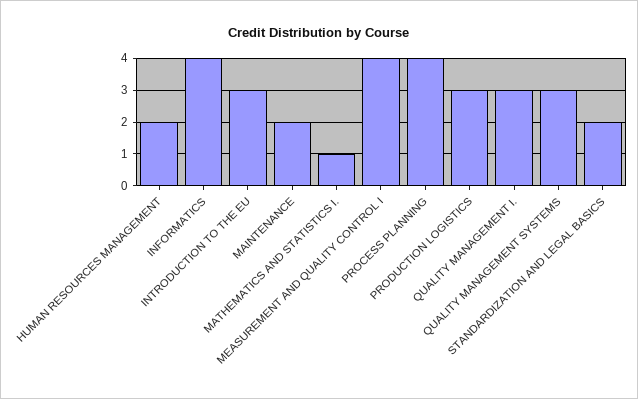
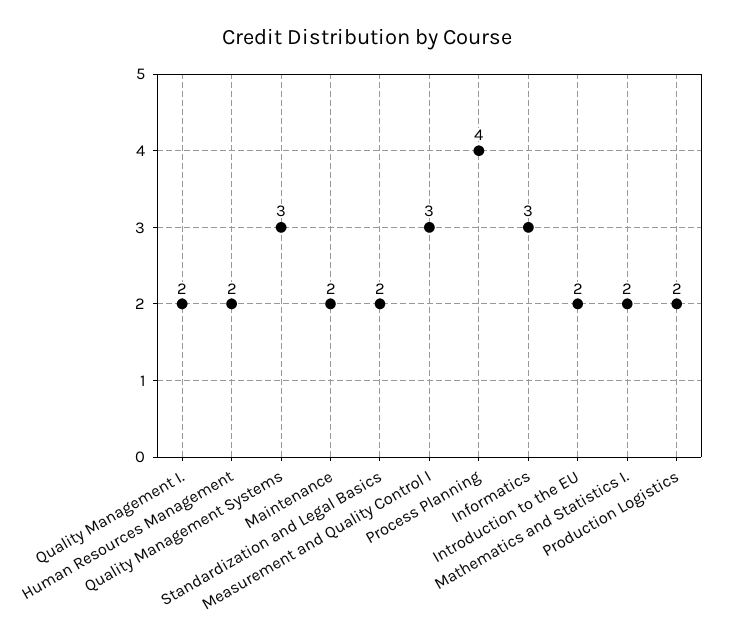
INFORMATICS: 4 -> 3
INTRODUCTION TO THE EU: 3 -> 2
MATHEMATICS AND STATISTICS I.: 1 -> 2
MEASUREMENT AND QUALITY CONTROL I: 4 -> 3
PRODUCTION LOGISTICS: 3 -> 2
QUALITY MANAGEMENT I.: 3 -> 2

